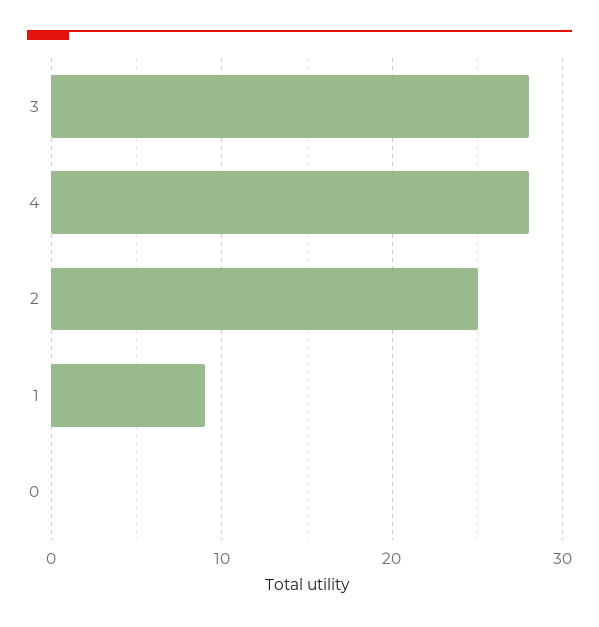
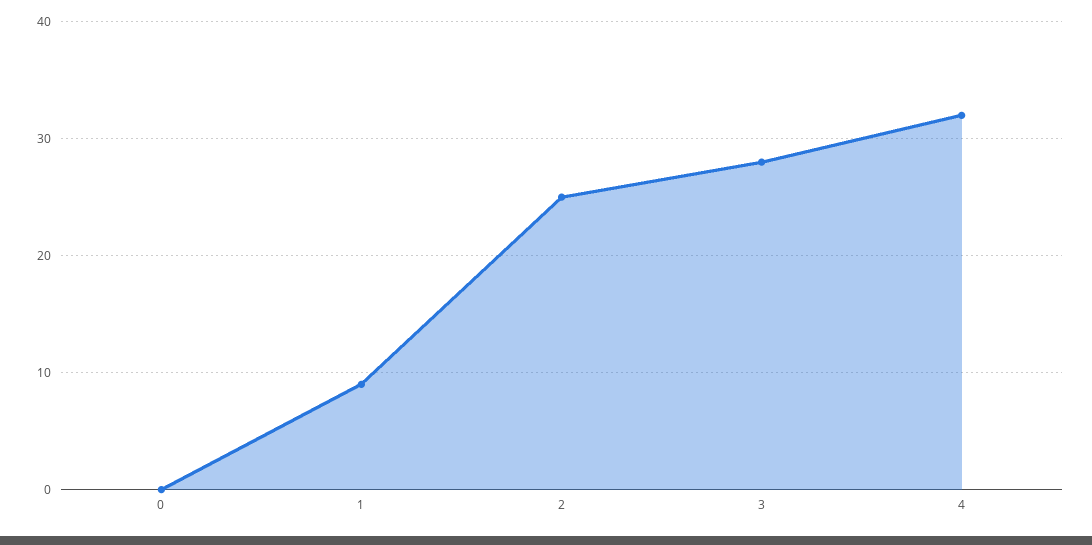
4: 28 -> 32

